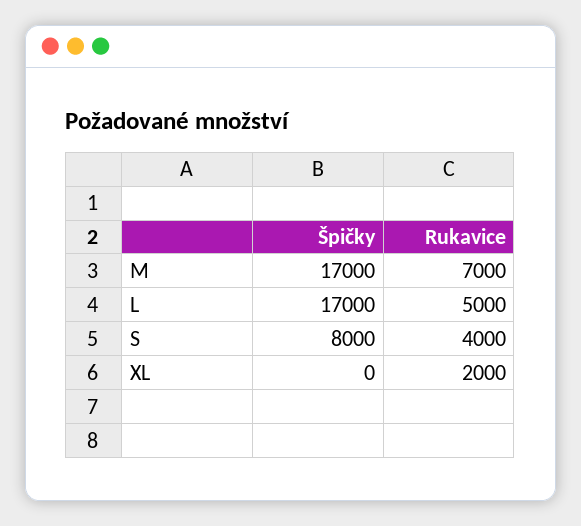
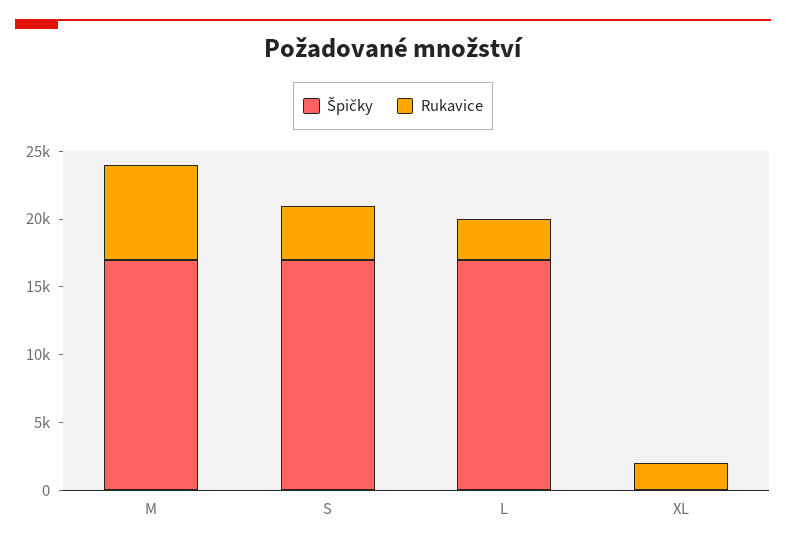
Rukavice, L: 5000 -> 3000
Špičky, S: 8000 -> 17000

